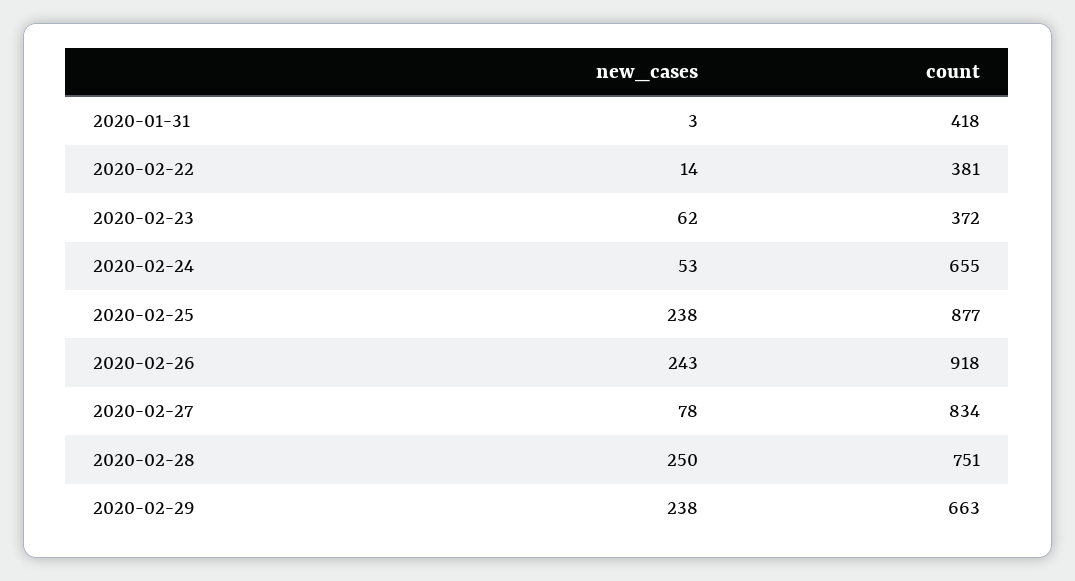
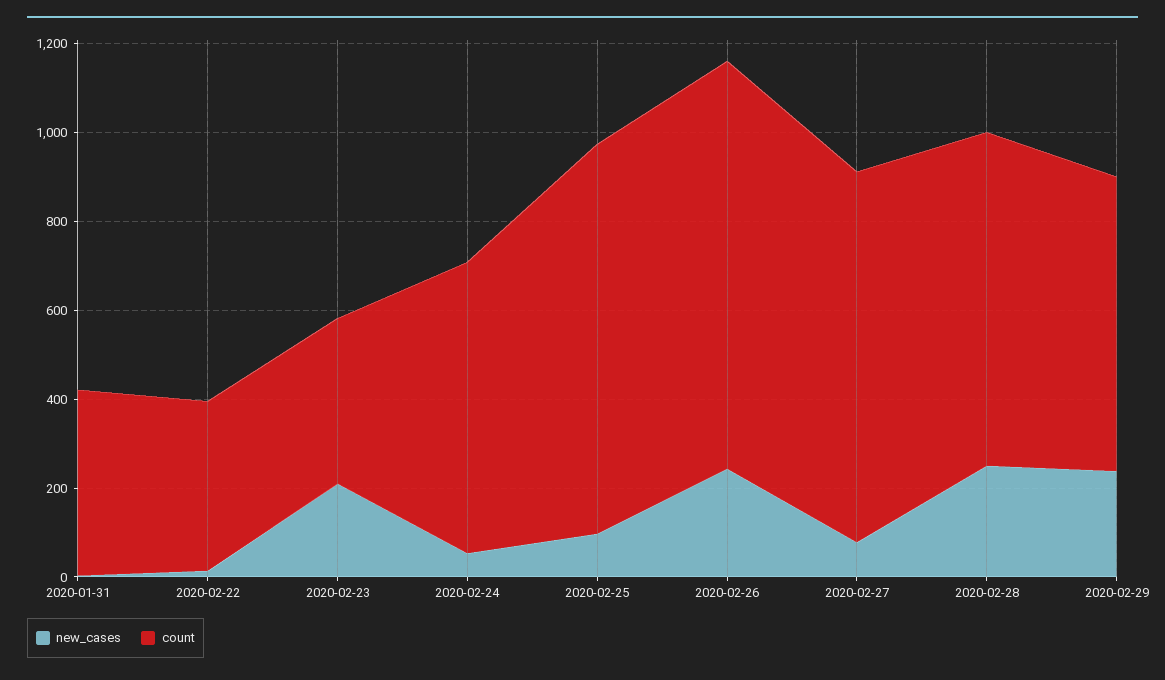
new_cases, 2020-02-23: 62 -> 200
new_cases, 2020-02-25: 238 -> 100

